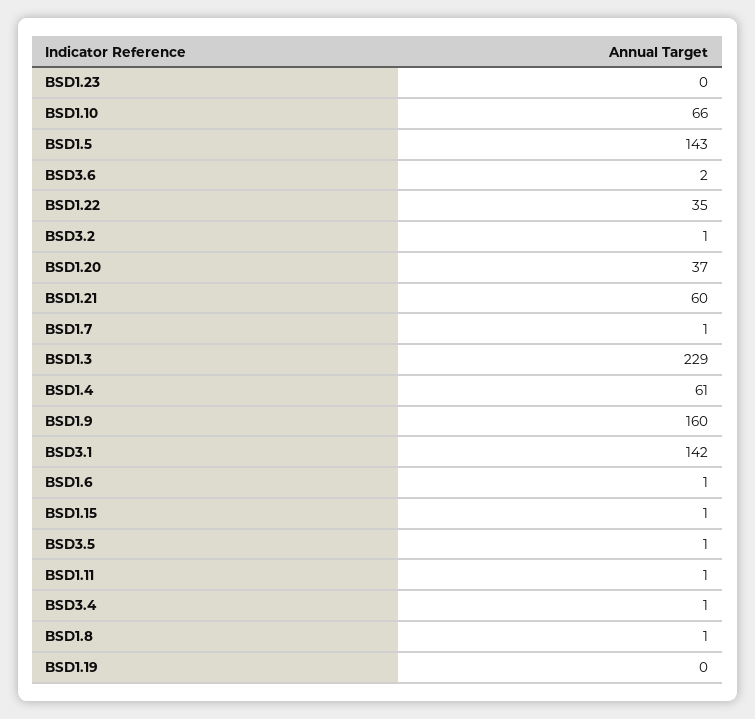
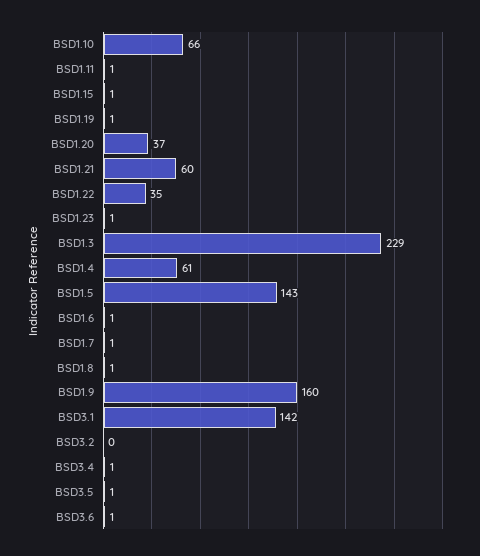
BSD1.23: 0 -> 1
BSD3.6: 2 -> 1
BSD3.2: 1 -> 0
BSD1.19: 0 -> 1

